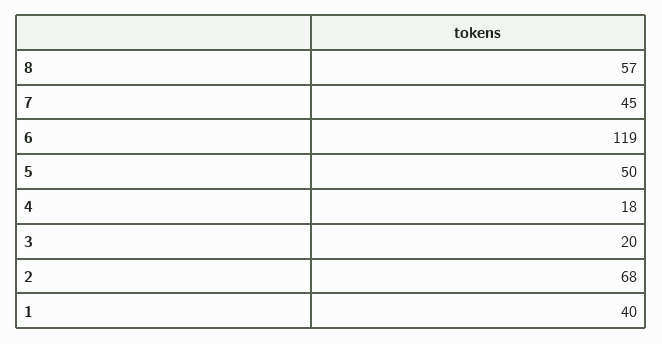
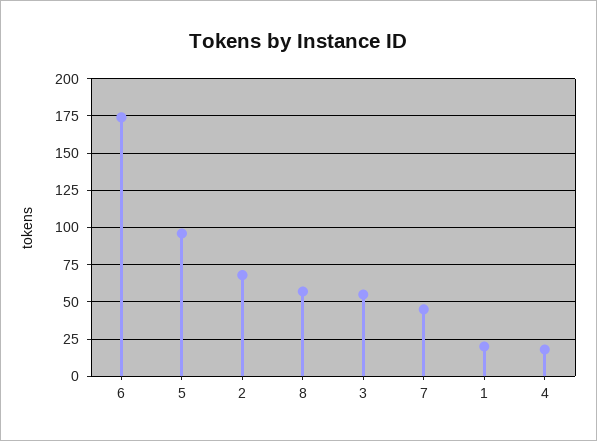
6: 119 -> 175
5: 50 -> 95
3: 20 -> 55
1: 40 -> 20

